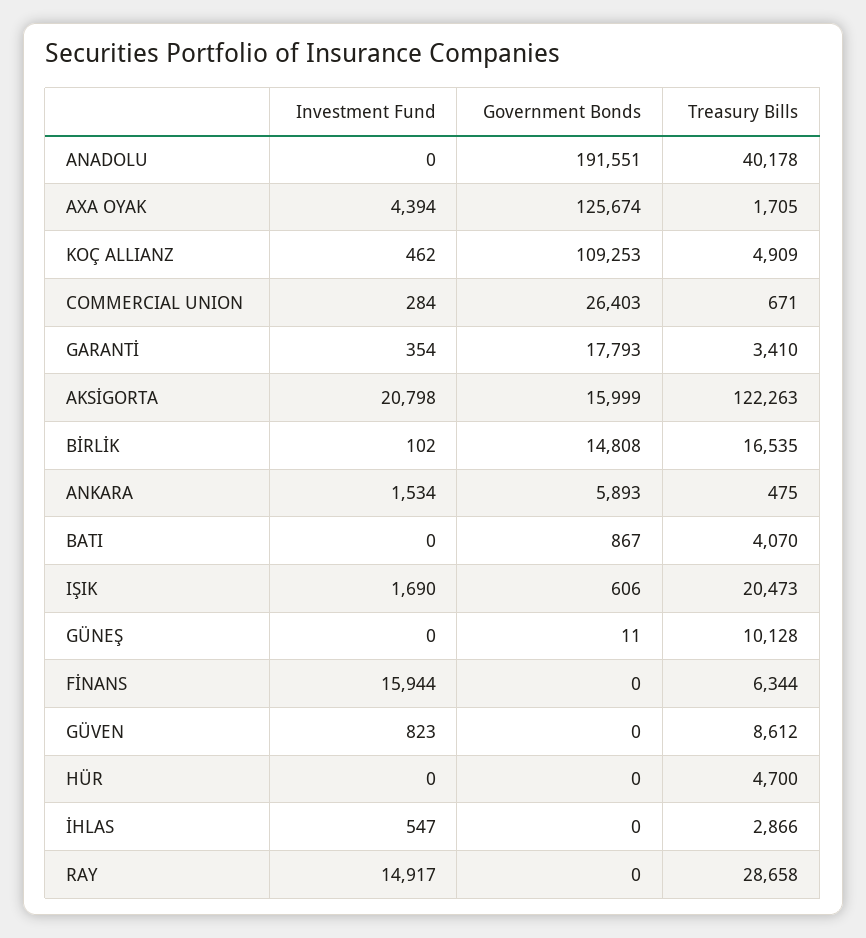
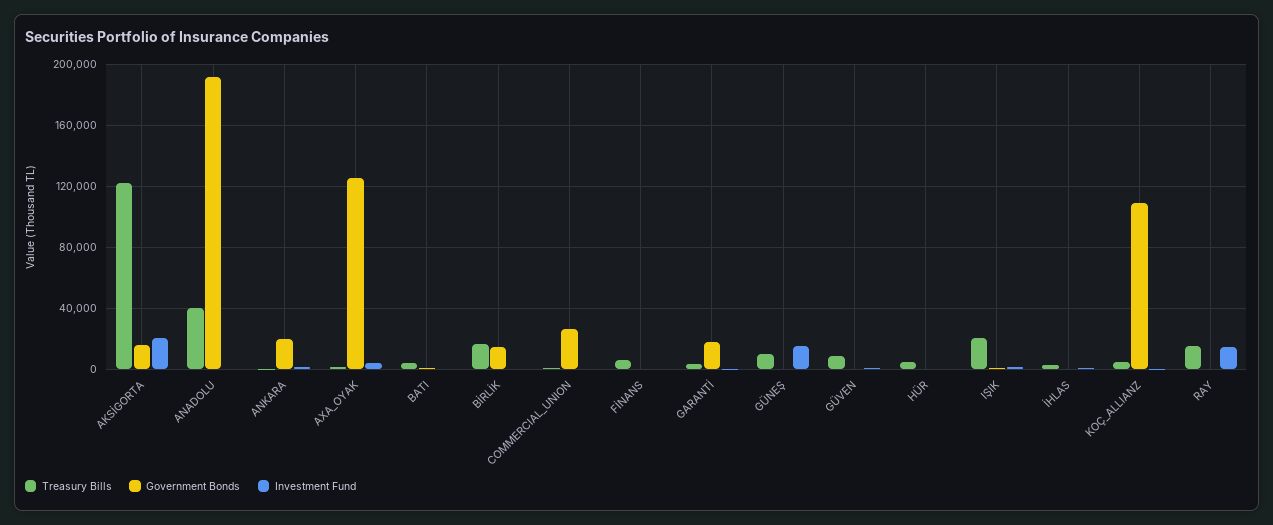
Government Bonds, ANKARA: 5893 -> 20000
Investment Fund, GÜNEŞ: 0 -> 15000
Investment Fund, FİNANS: 15944 -> 0
Treasury Bills, RAY: 28658 -> 15000

